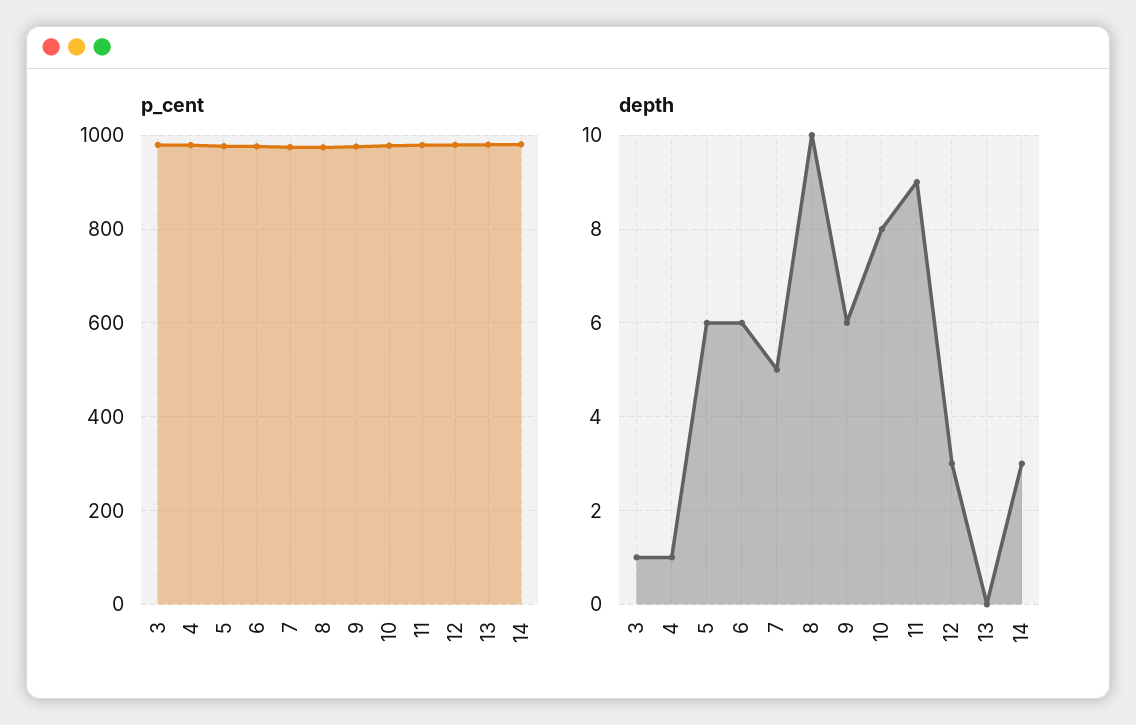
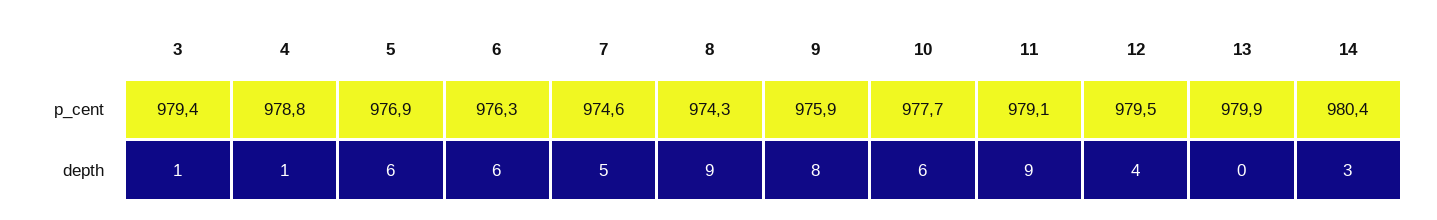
depth, 8: 10 -> 9
depth, 9: 6 -> 8
depth, 10: 8 -> 6
depth, 12: 3 -> 4

